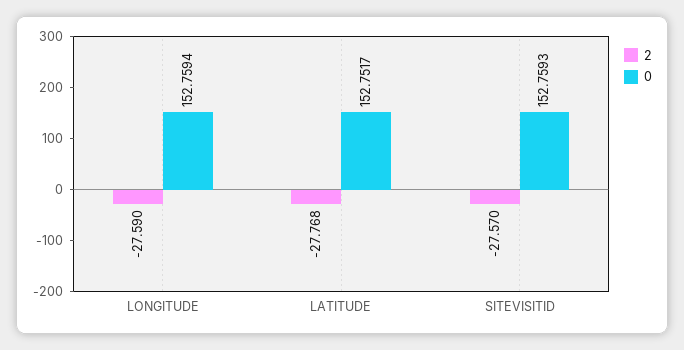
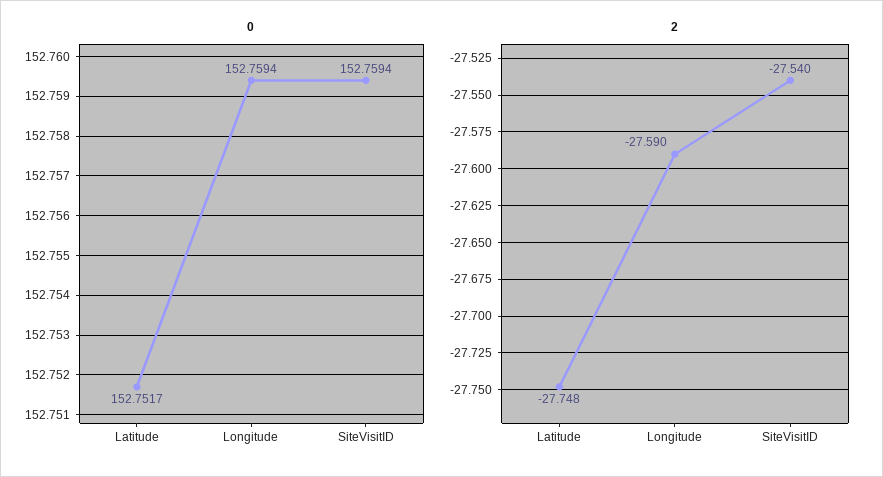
2, LATITUDE: -27.768 -> -27.748
2, SITEVISITID: -27.57 -> -27.54
0, SITEVISITID: 152.7593 -> 152.7594

